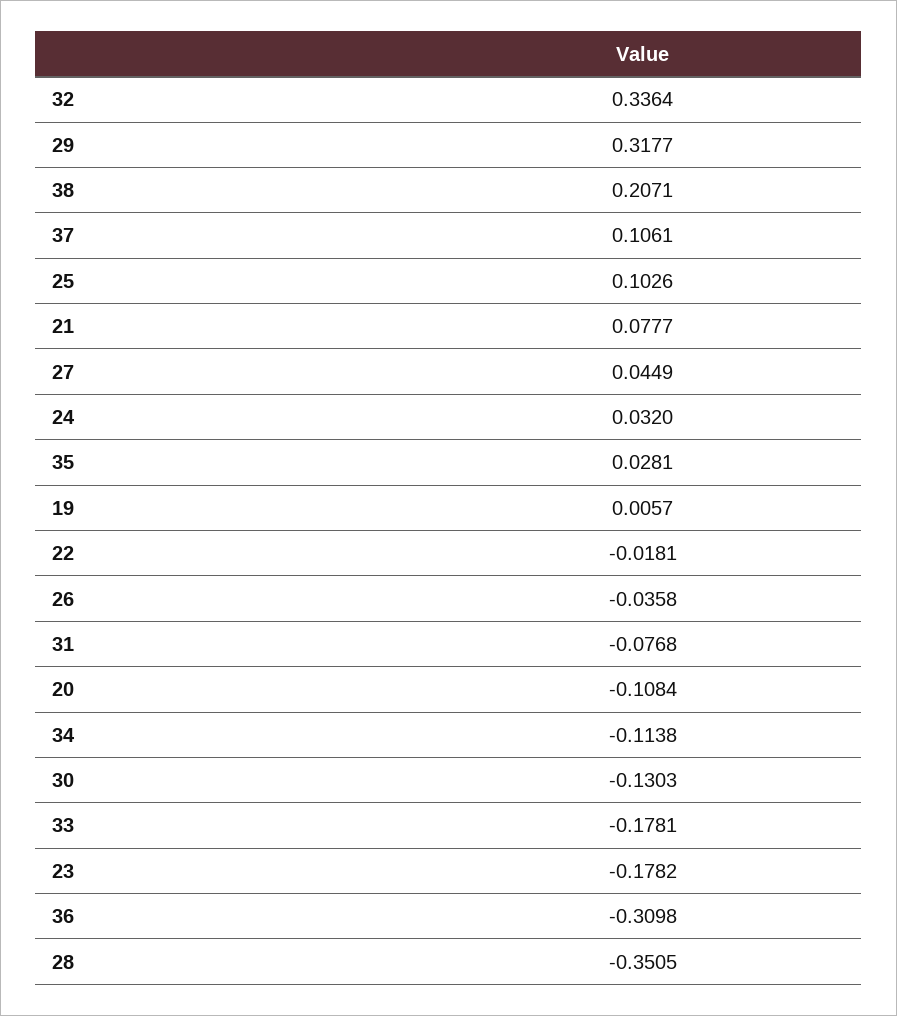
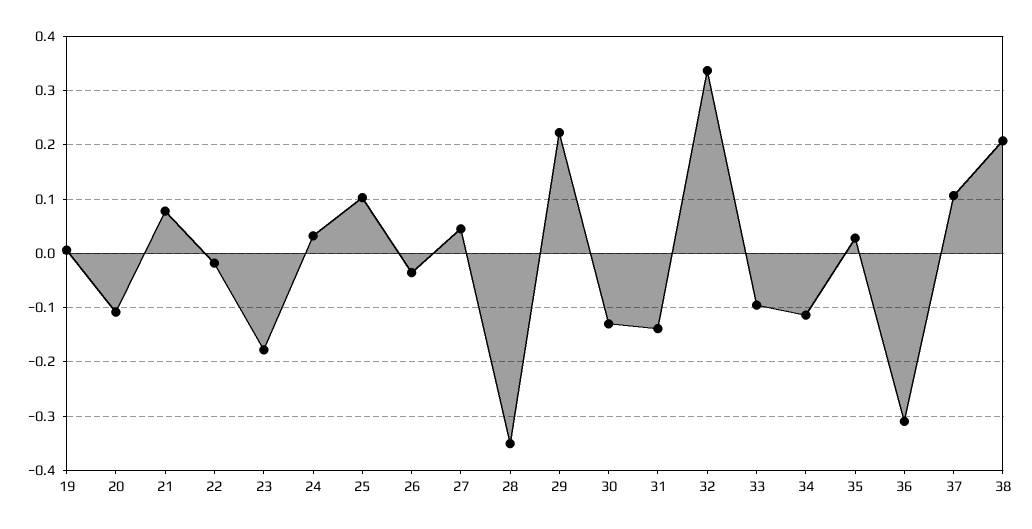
29: 0.3177 -> 0.22
31: -0.0768 -> -0.14
33: -0.1781 -> -0.1

